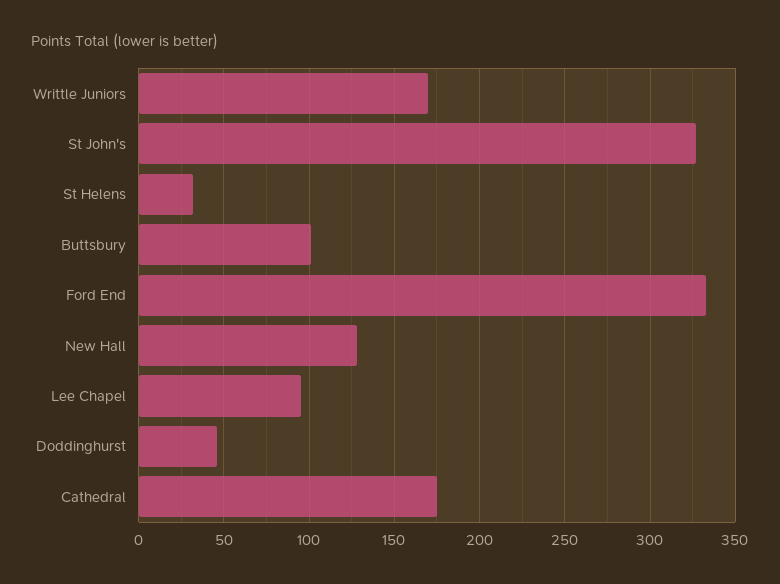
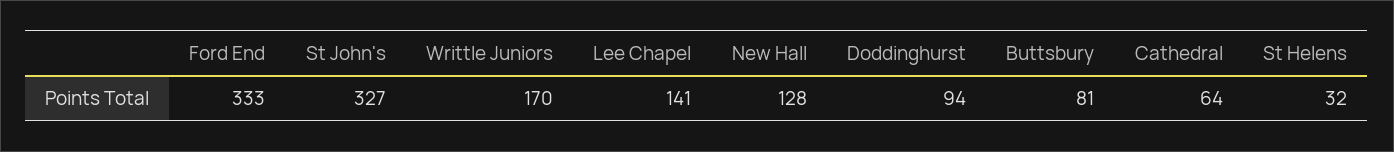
Buttsbury: 100 -> 81
Lee Chapel: 95 -> 141
Doddinghurst: 45 -> 94
Cathedral: 175 -> 64

